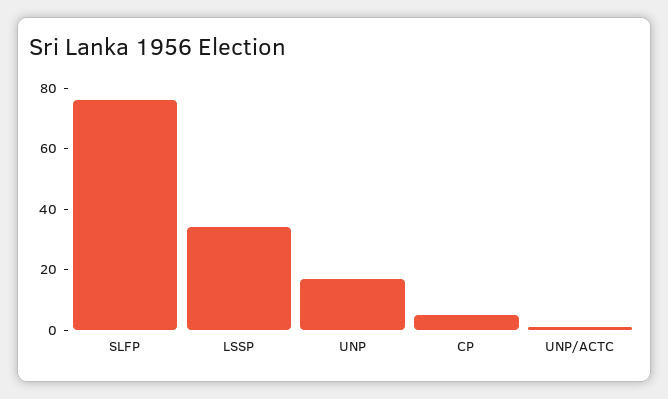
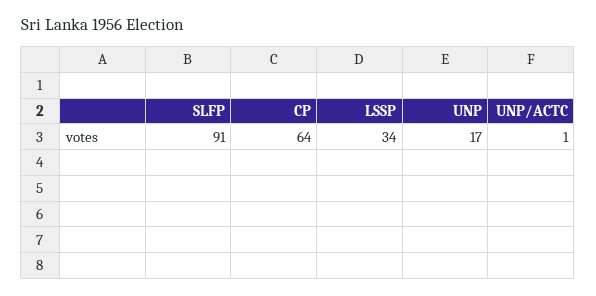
SLFP: 75 -> 91
CP: 5 -> 64

